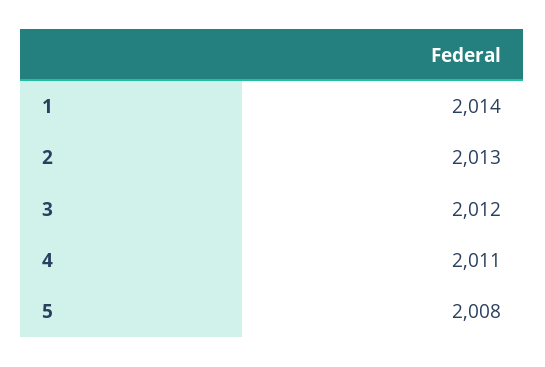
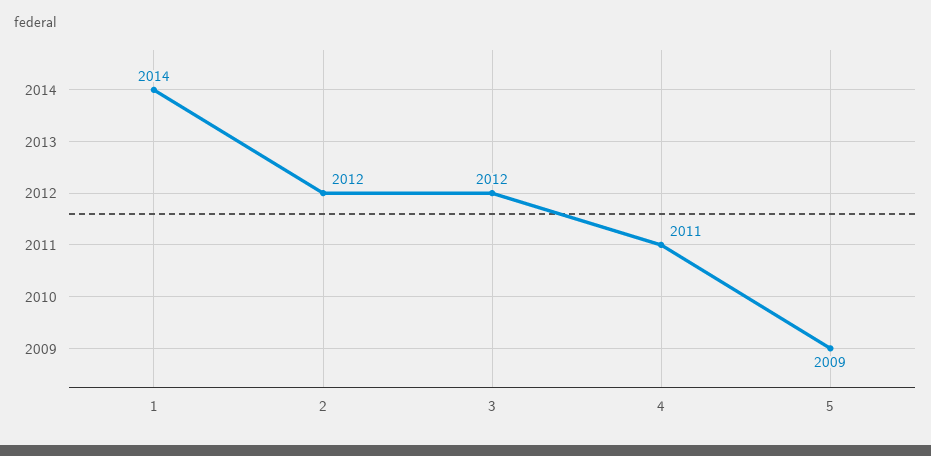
2: 2013 -> 2012
5: 2008 -> 2009

